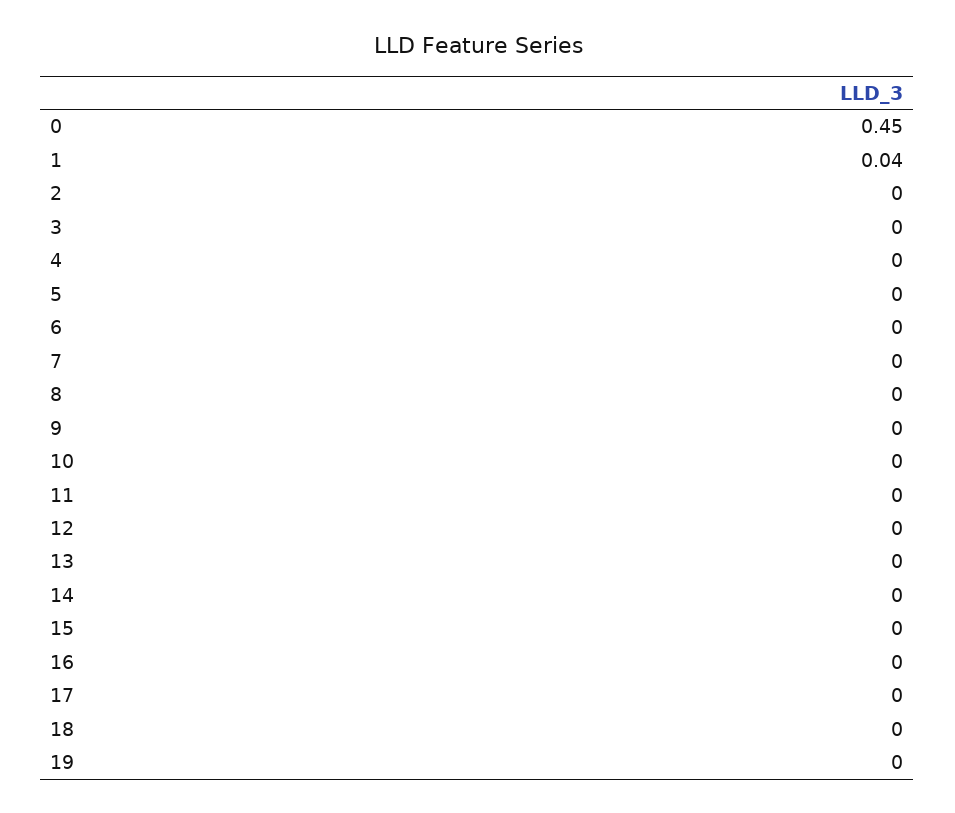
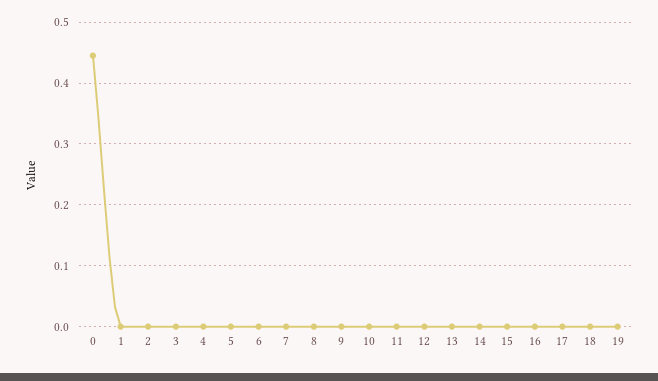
1: 0.04 -> 0

